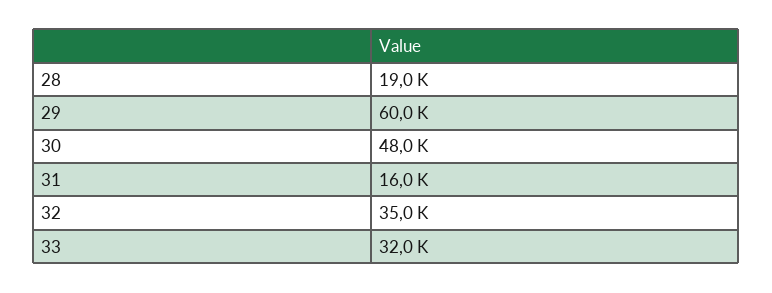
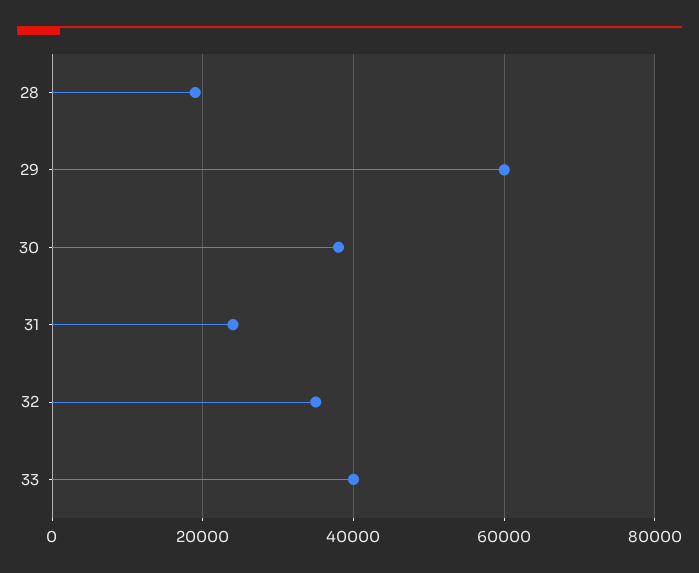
30: 48000 -> 38000
31: 16000 -> 24000
33: 32000 -> 40000

